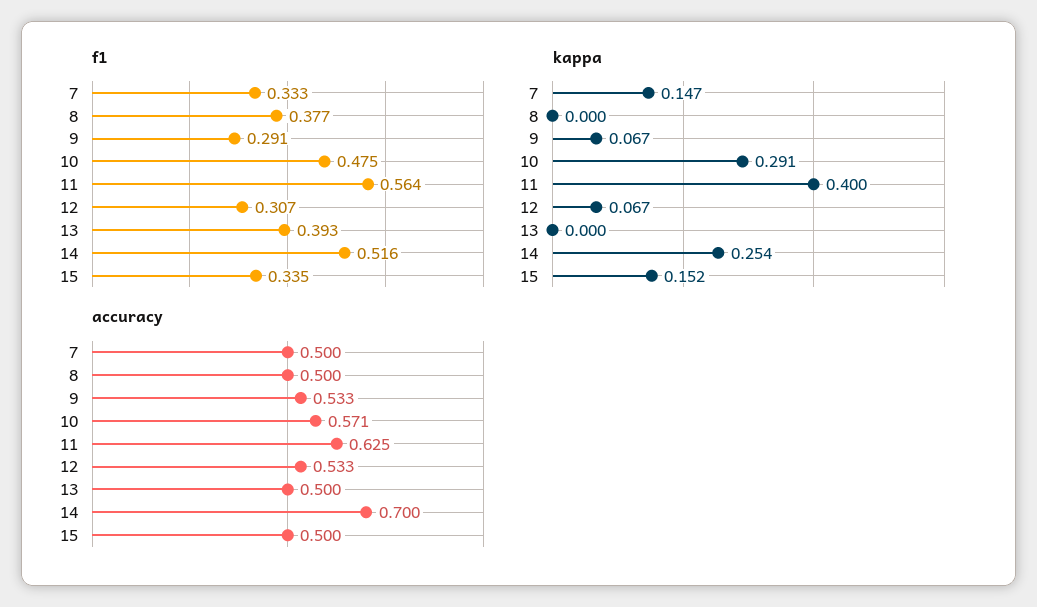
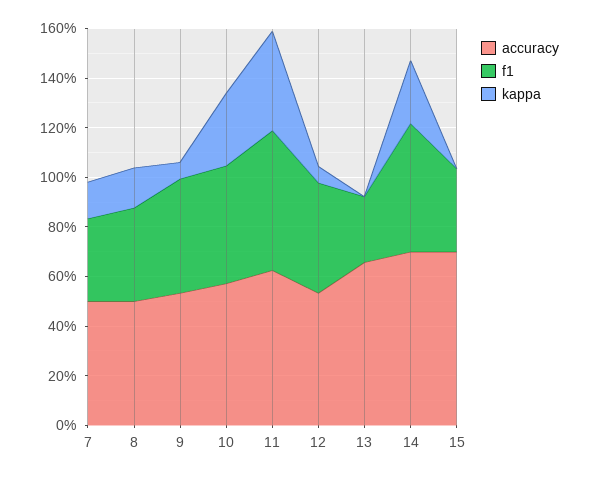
f1, 9: 0.291 -> 0.45
f1, 12: 0.307 -> 0.45
f1, 13: 0.393 -> 0.25
kappa, 8: 0 -> 0.15
kappa, 15: 0.152 -> 0
accuracy, 13: 0.5 -> 0.65
accuracy, 15: 0.5 -> 0.7

